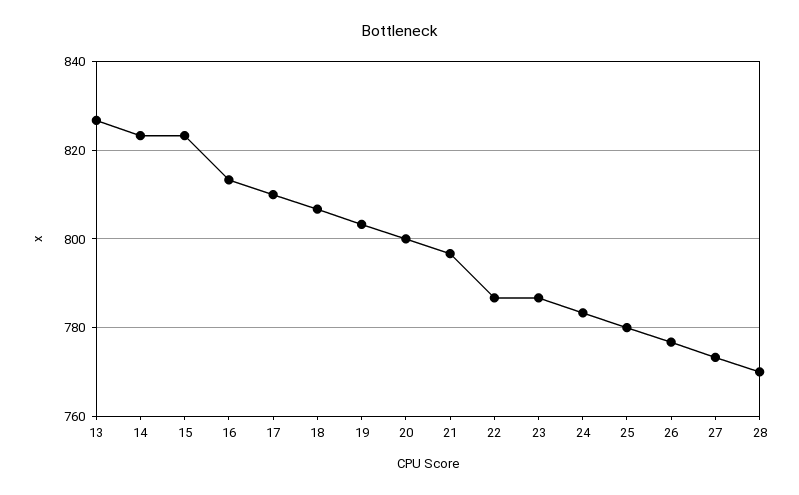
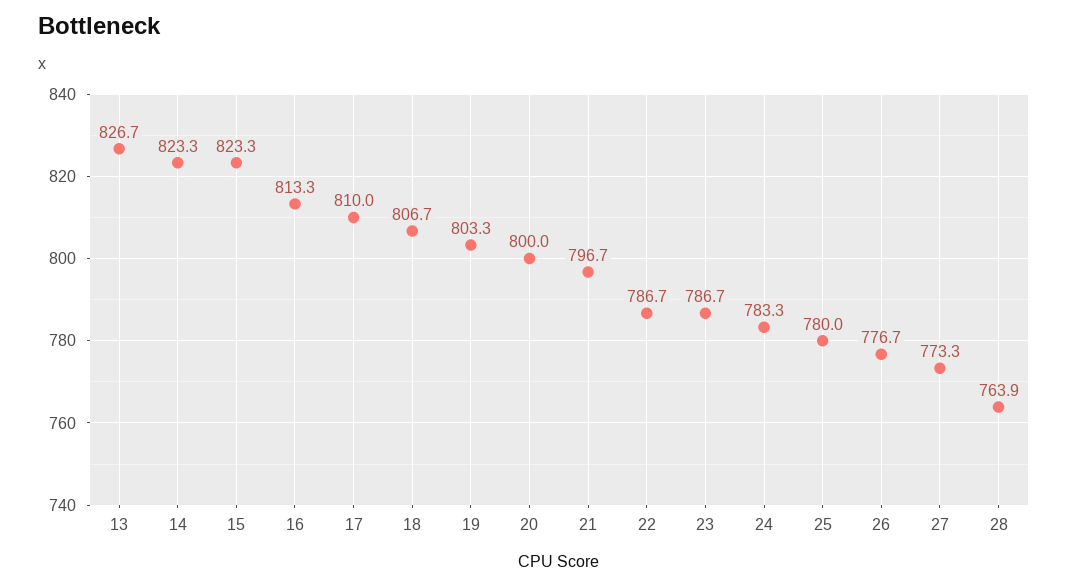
28: 770 -> 763.9

